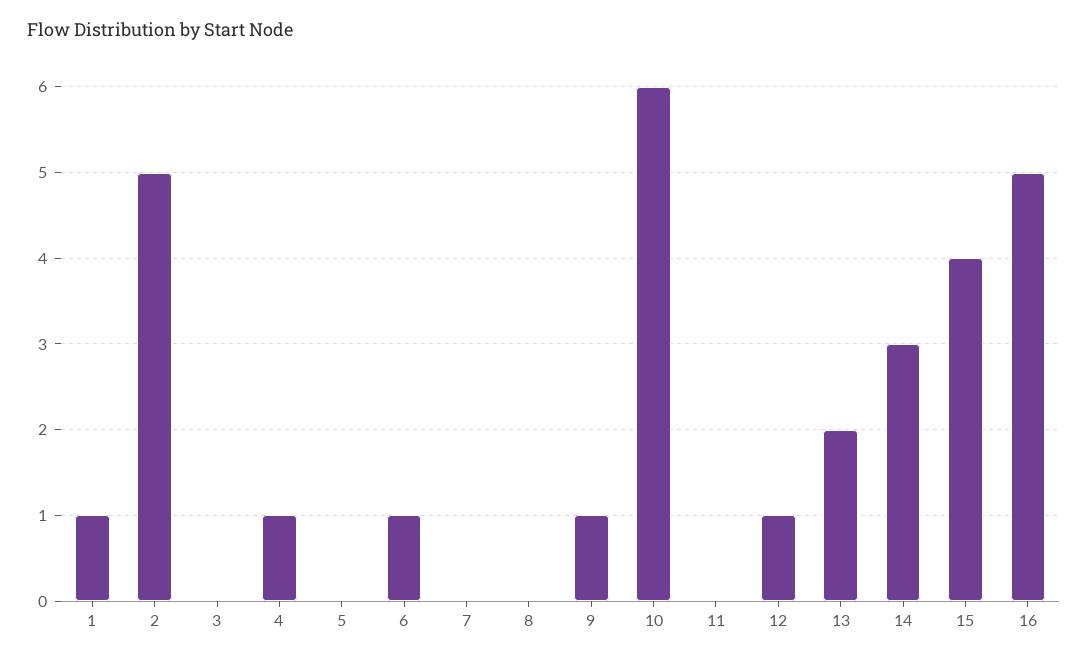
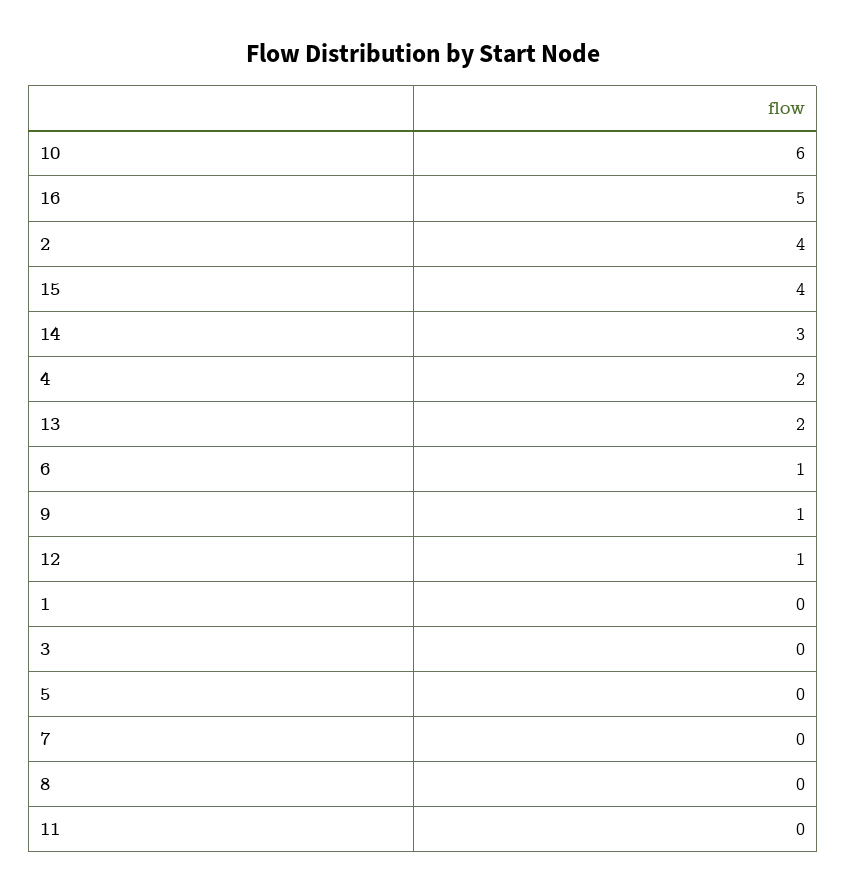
1: 1 -> 0
2: 5 -> 4
4: 1 -> 2

